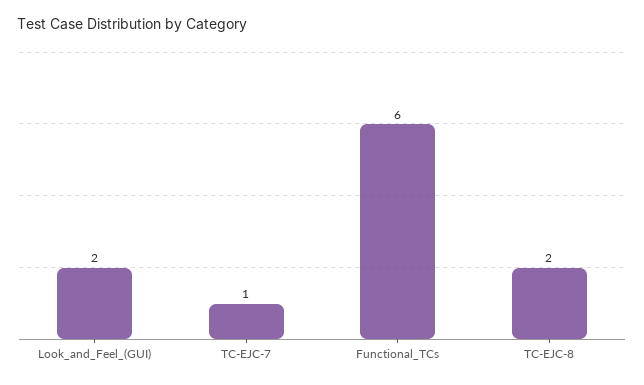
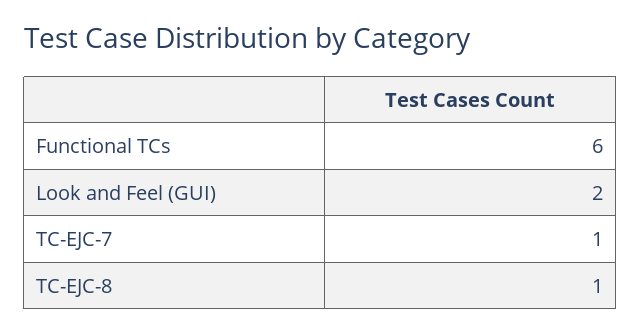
TC-EJC-8: 2 -> 1

